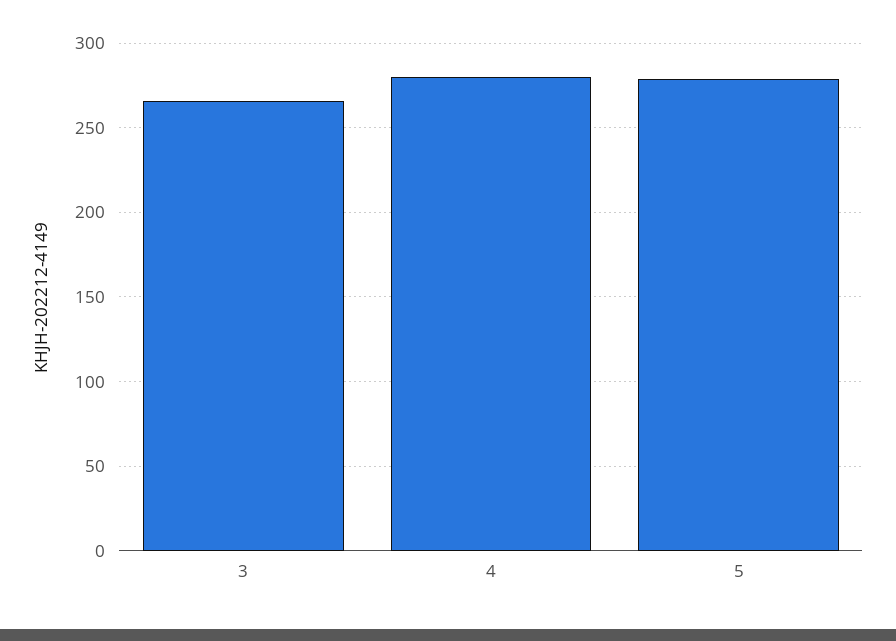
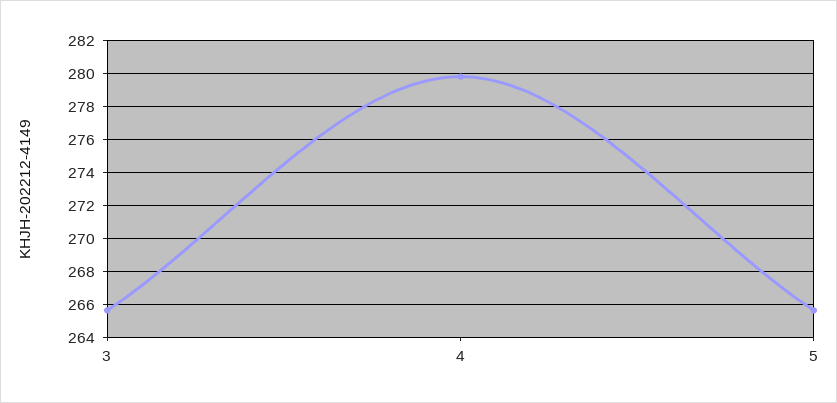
5: 280 -> 265.5

